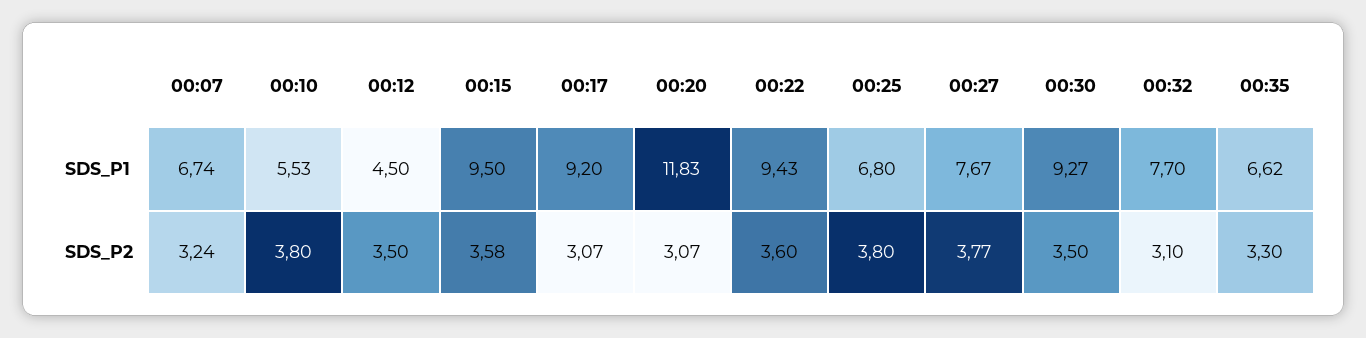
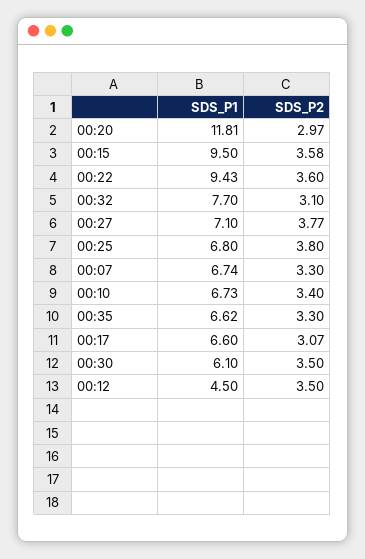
00:10, SDS_P1: 5.53 -> 6.73
00:17, SDS_P1: 9.2 -> 6.6
00:20, SDS_P1: 11.83 -> 11.81
00:27, SDS_P1: 7.67 -> 7.1
00:30, SDS_P1: 9.27 -> 6.1
00:07, SDS_P2: 3.24 -> 3.3
00:10, SDS_P2: 3.8 -> 3.4
00:20, SDS_P2: 3.07 -> 2.97

